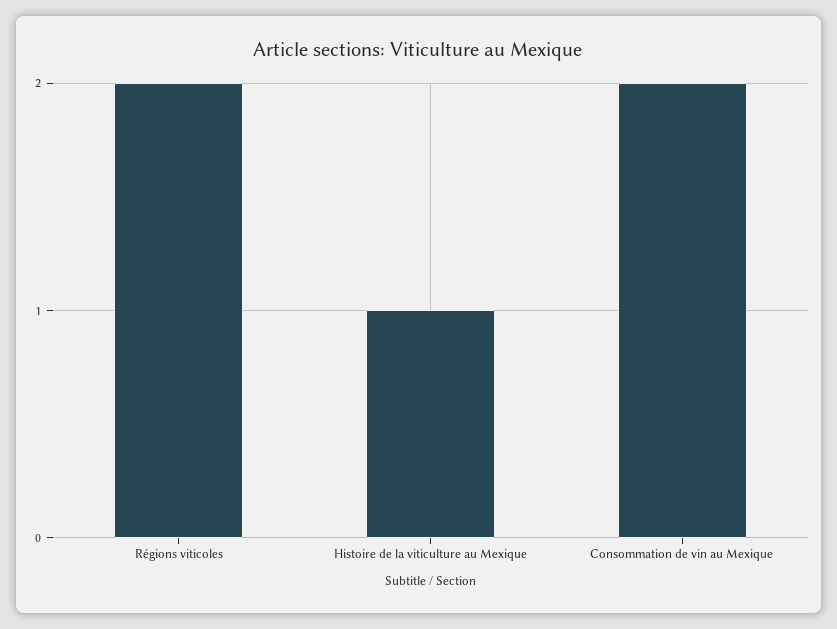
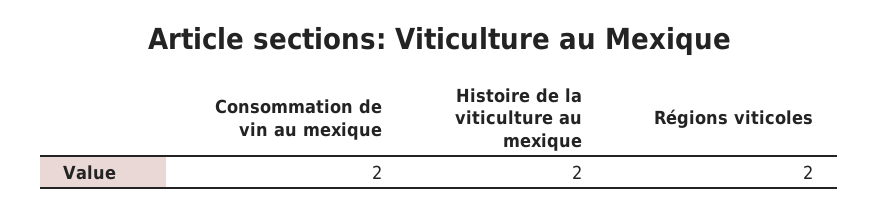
Histoire de la viticulture au Mexique: 1 -> 2

